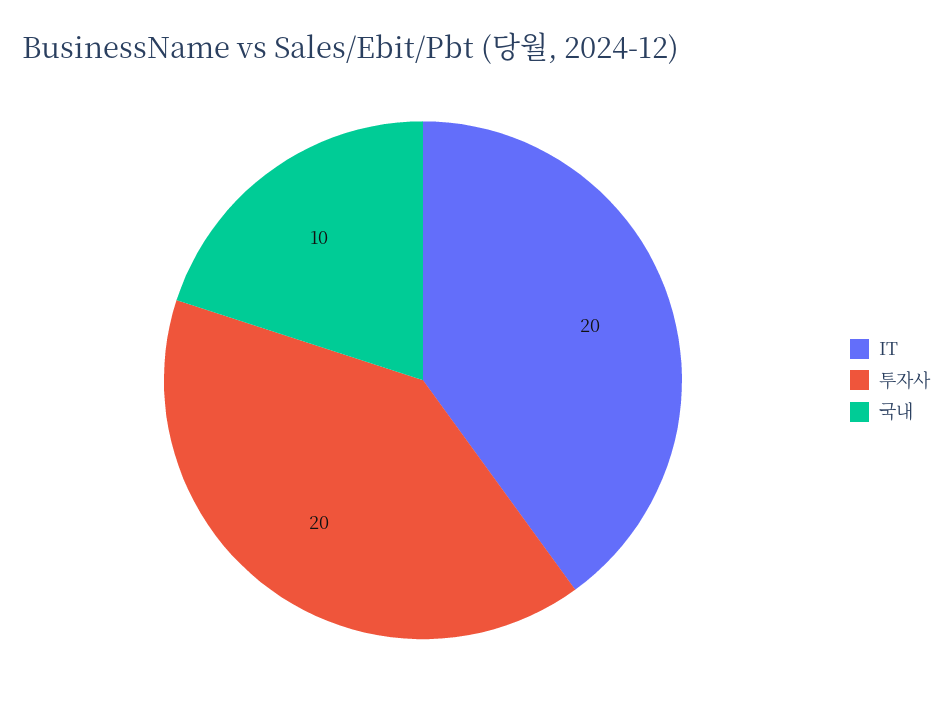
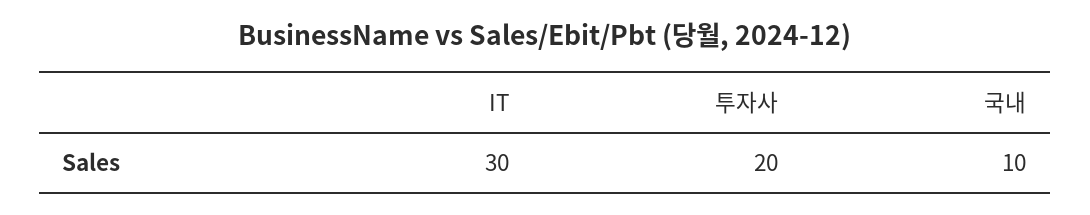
IT: 20 -> 30

